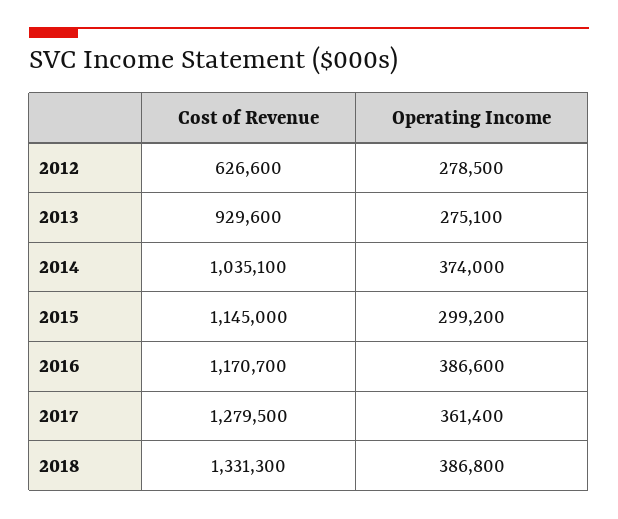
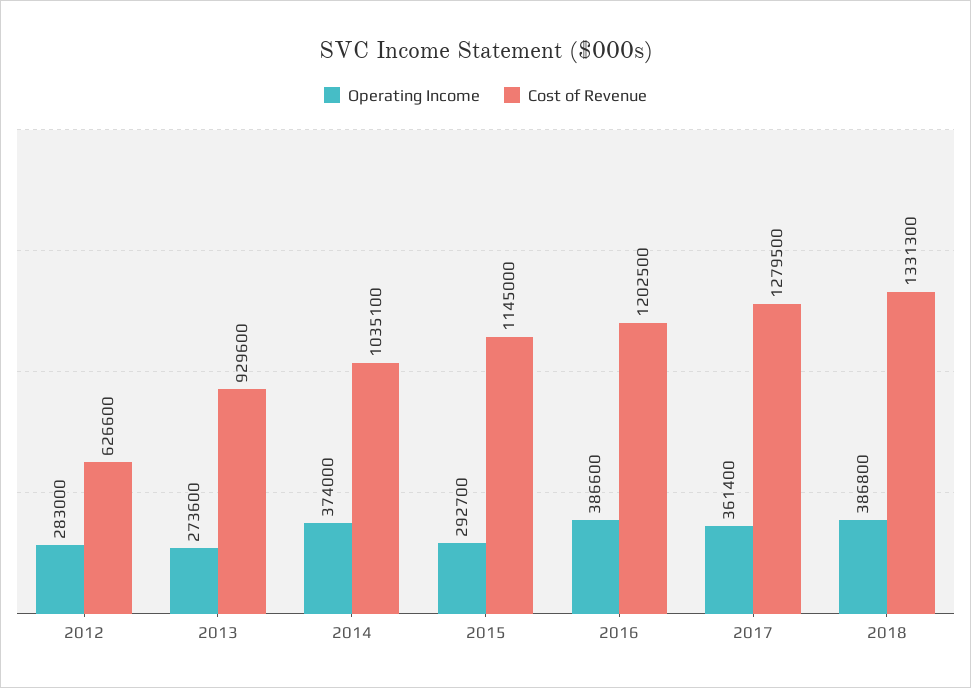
Operating Income, 2012: 278500 -> 283000
Operating Income, 2013: 275100 -> 273600
Operating Income, 2015: 299200 -> 292700
Cost of Revenue, 2016: 1170700 -> 1202500

